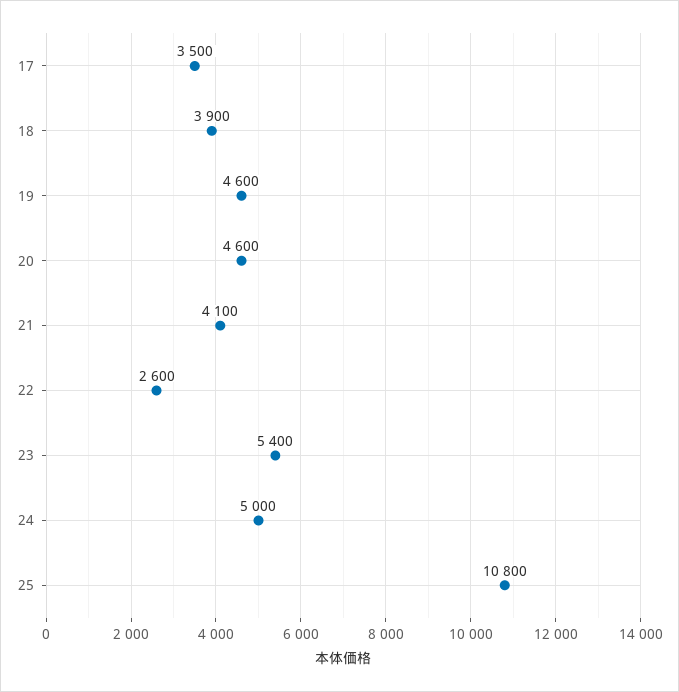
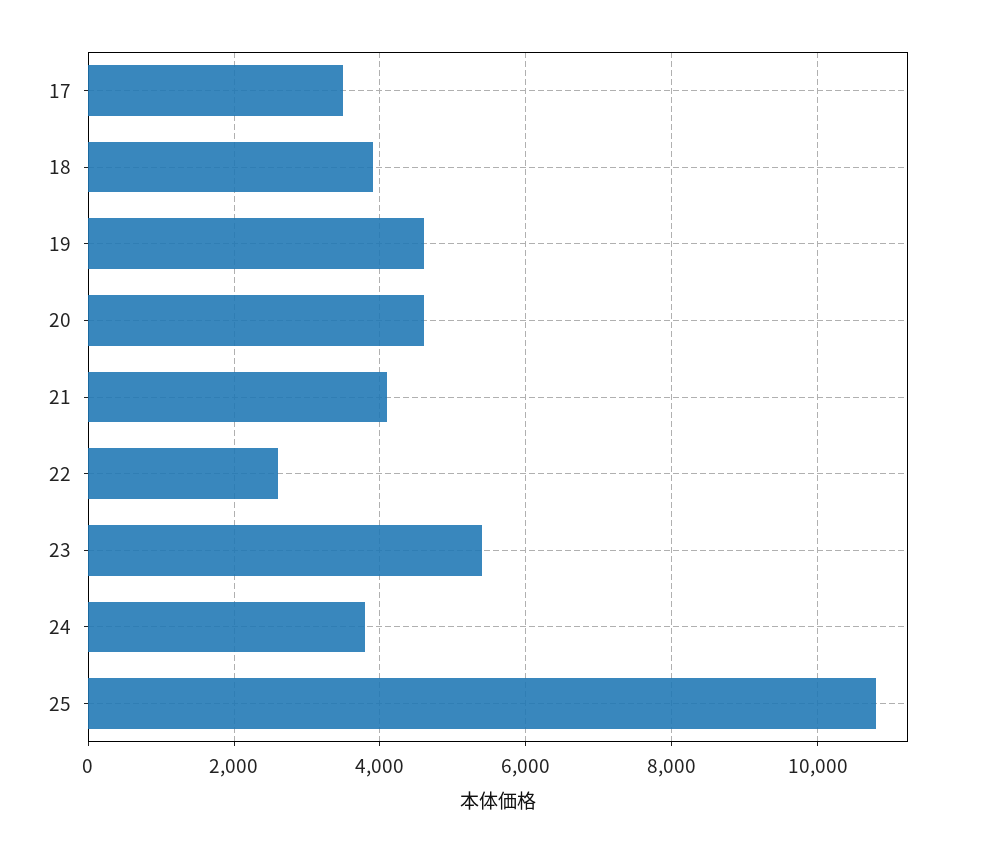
24: 5000 -> 3800

